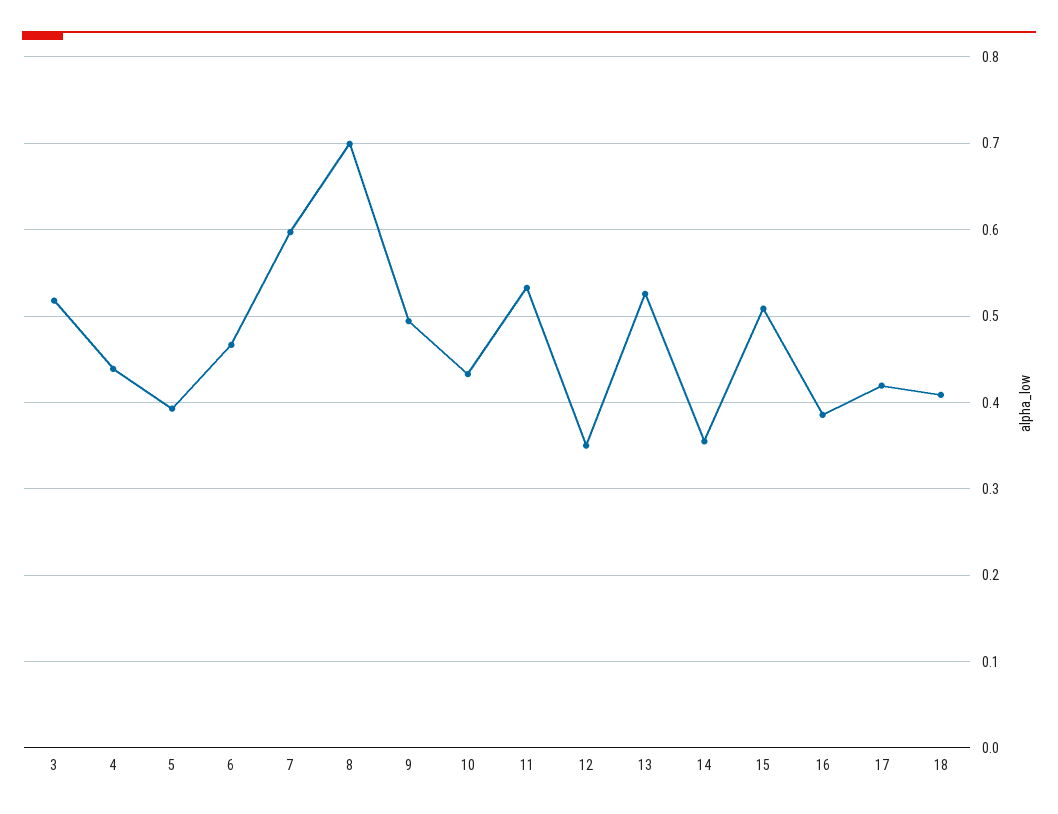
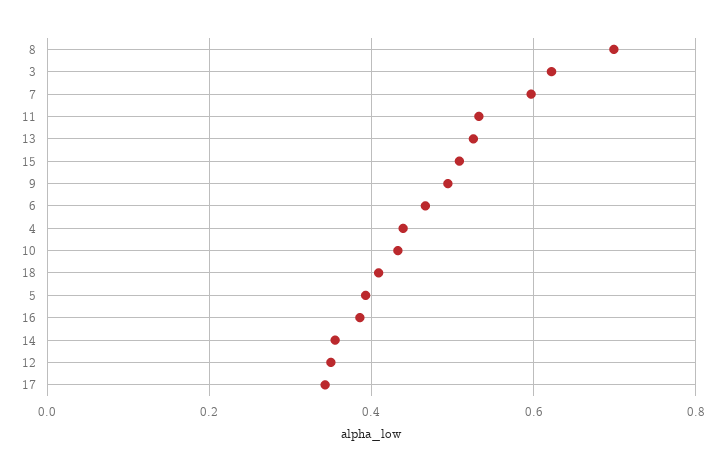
3: 0.52 -> 0.62
17: 0.42 -> 0.34

